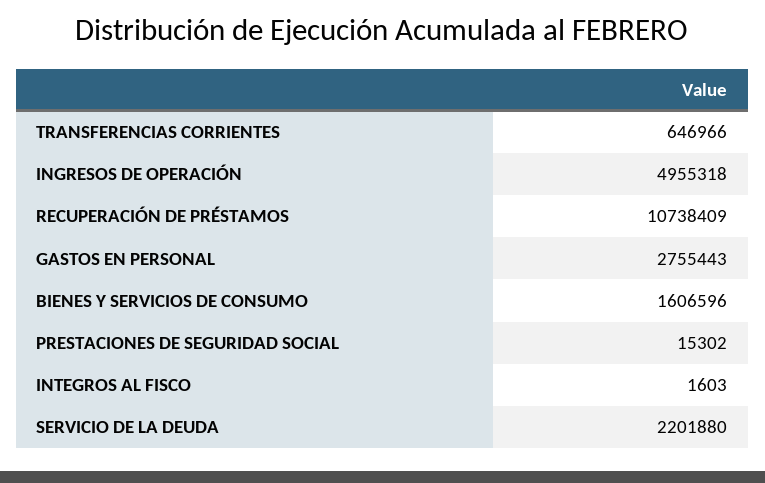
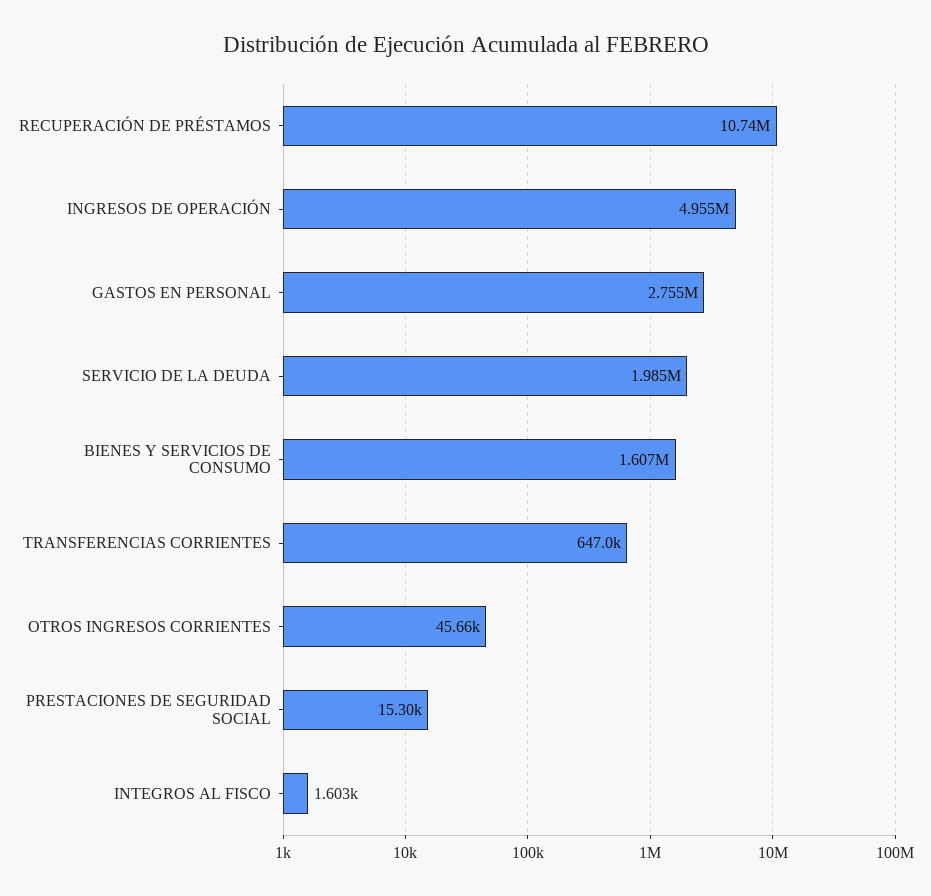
SERVICIO DE LA DEUDA: 2201880 -> 1985000
OTROS INGRESOS CORRIENTES: none -> 45660

